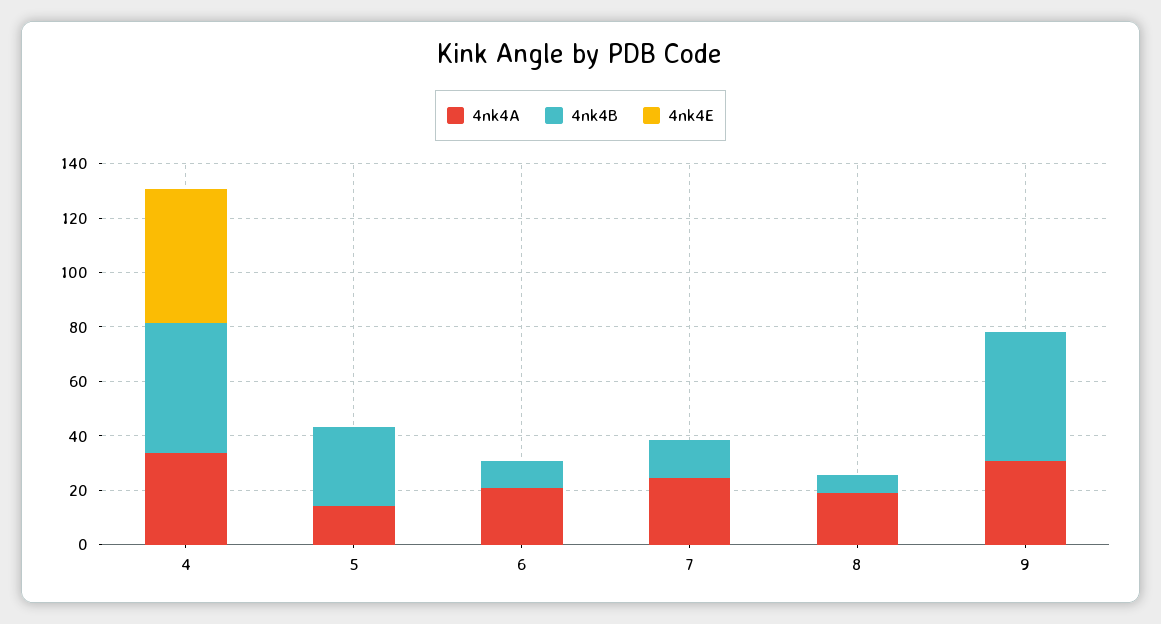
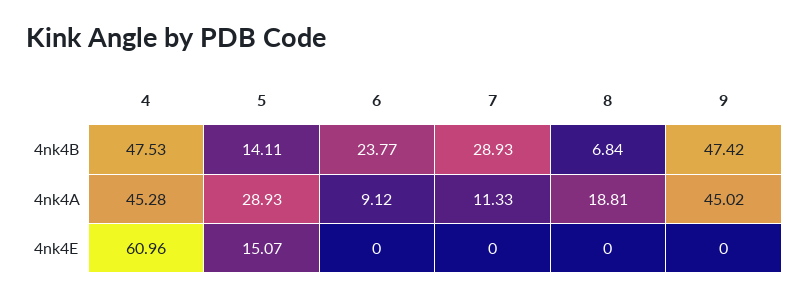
4nk4A, 4: 35 -> 45.28
4nk4E, 4: 50 -> 60.96
4nk4A, 5: 15 -> 28.93
4nk4B, 5: 30 -> 14.11
4nk4E, 5: 0 -> 15.07
4nk4A, 6: 20 -> 9.12
4nk4B, 6: 10 -> 23.77
4nk4A, 7: 25 -> 11.33
4nk4B, 7: 15 -> 28.93
4nk4A, 9: 30 -> 45.02

